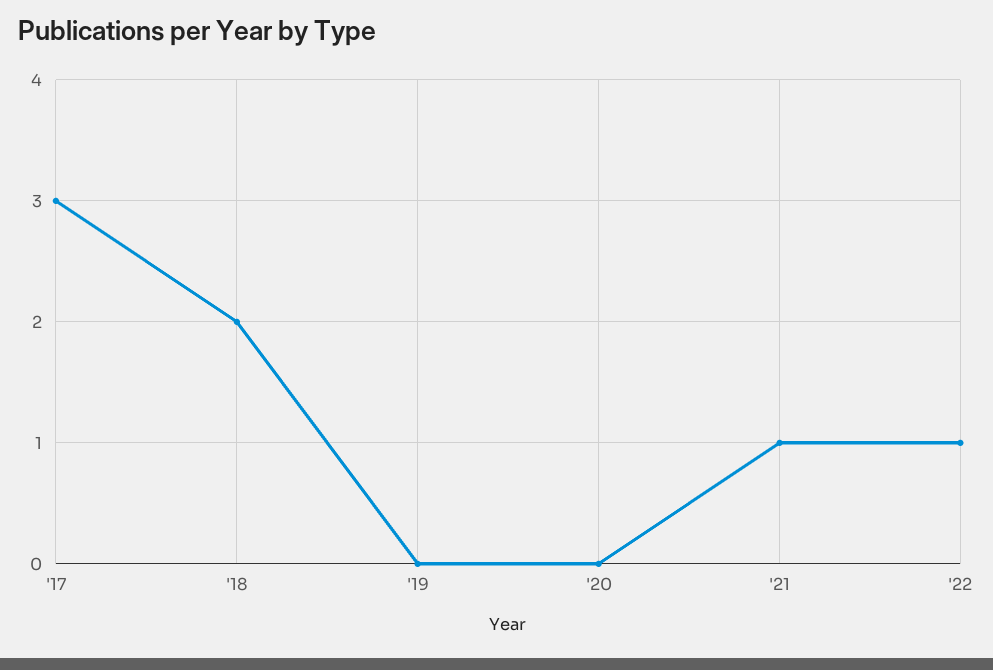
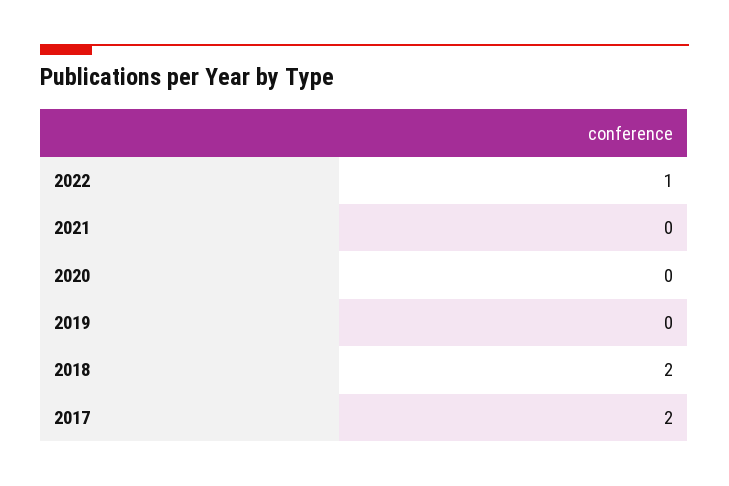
'17: 3 -> 2
'21: 1 -> 0

